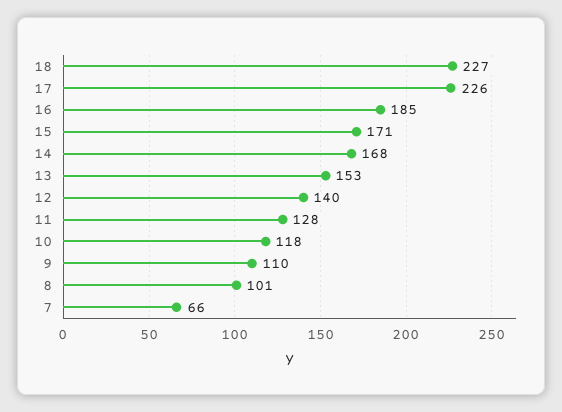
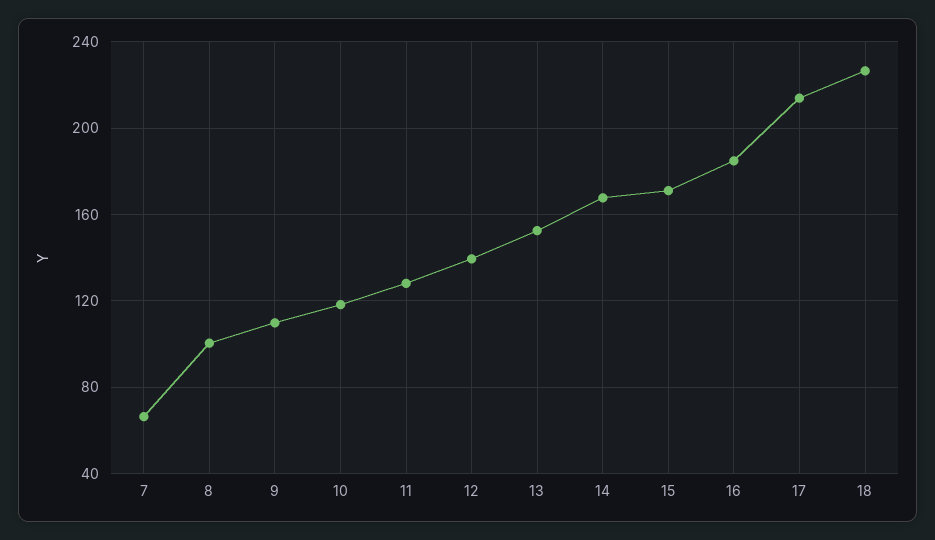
17: 226 -> 215

